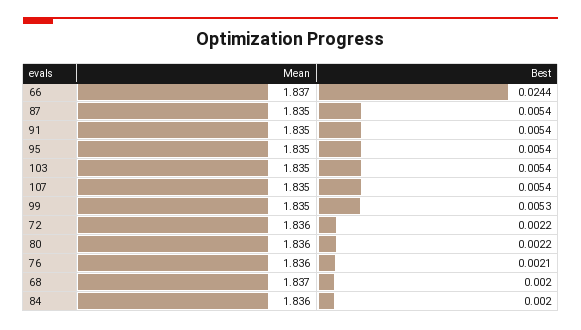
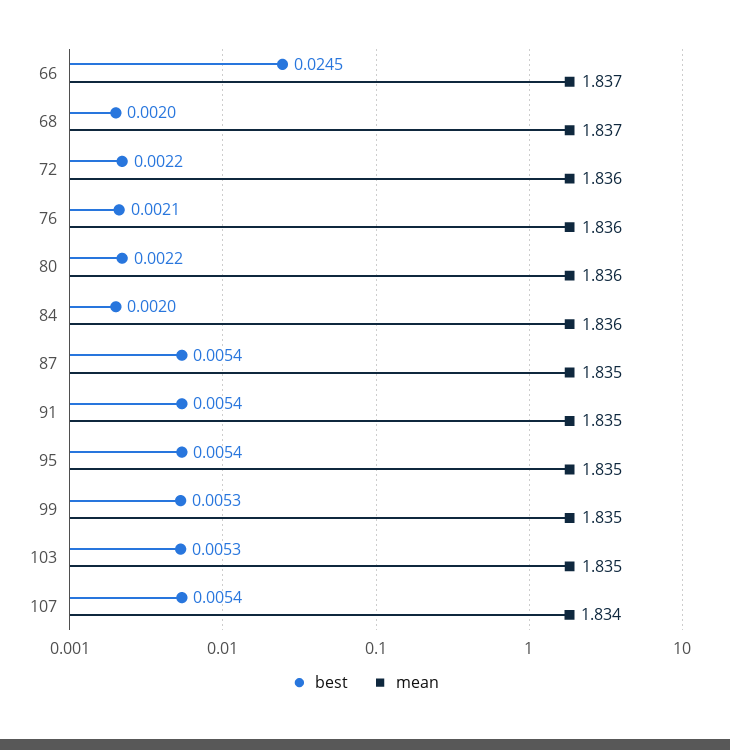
Best, 66: 0.0244 -> 0.0245
Best, 103: 0.0054 -> 0.0053
Mean, 107: 1.835 -> 1.834

